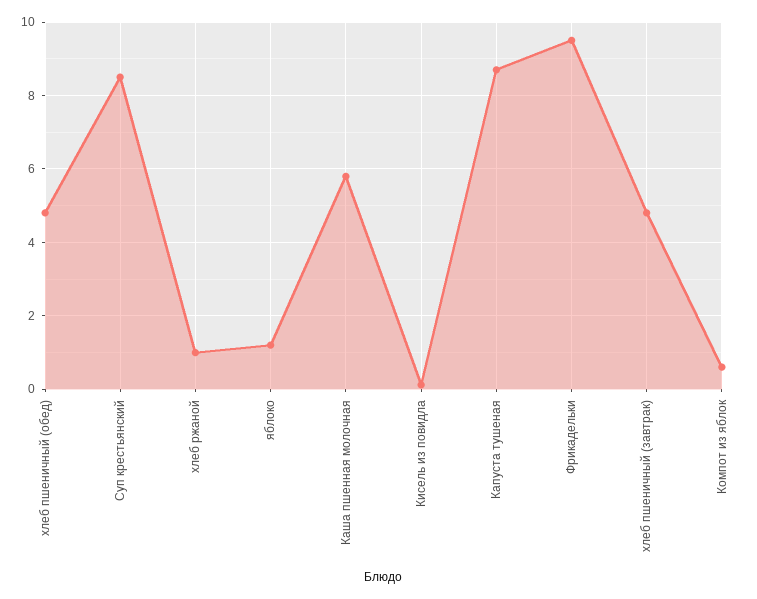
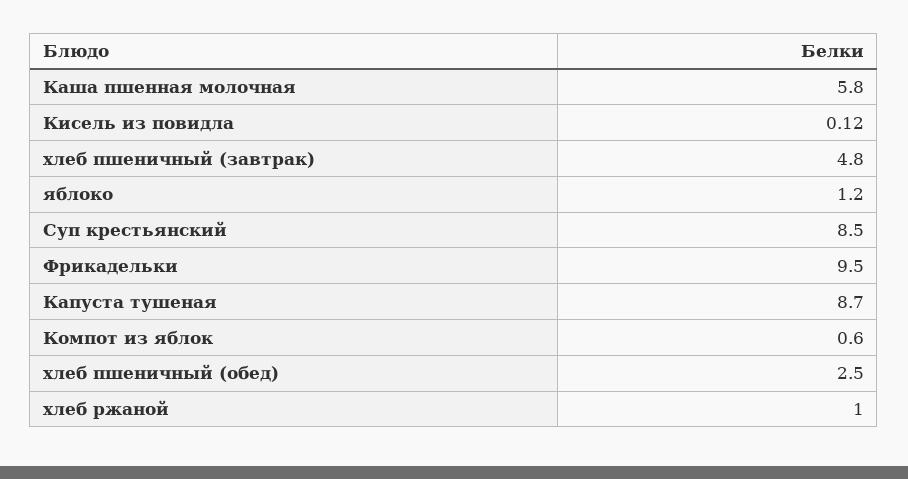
хлеб пшеничный (обед): 4.8 -> 2.5

